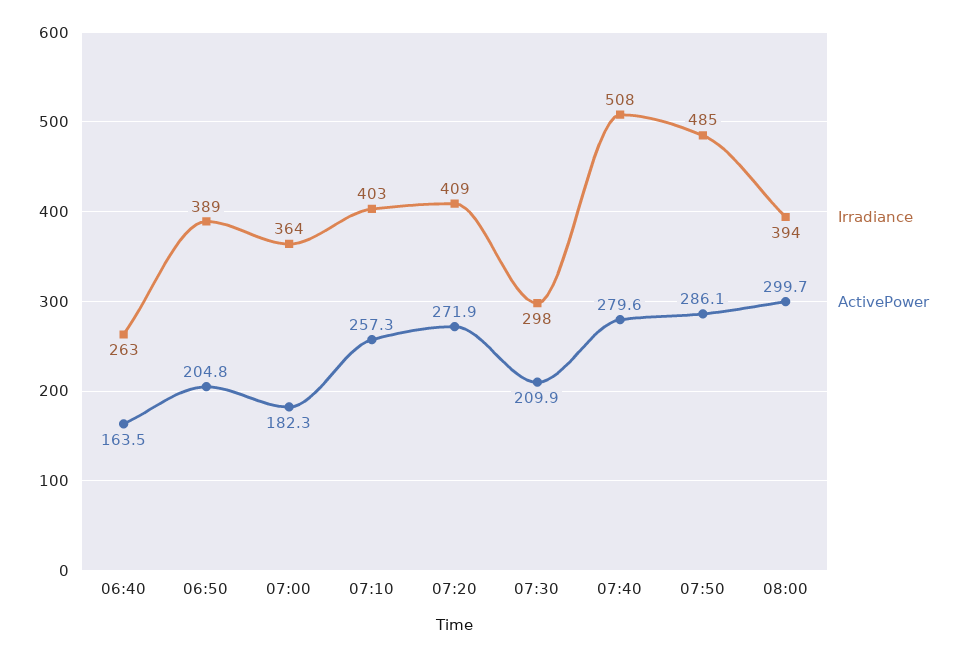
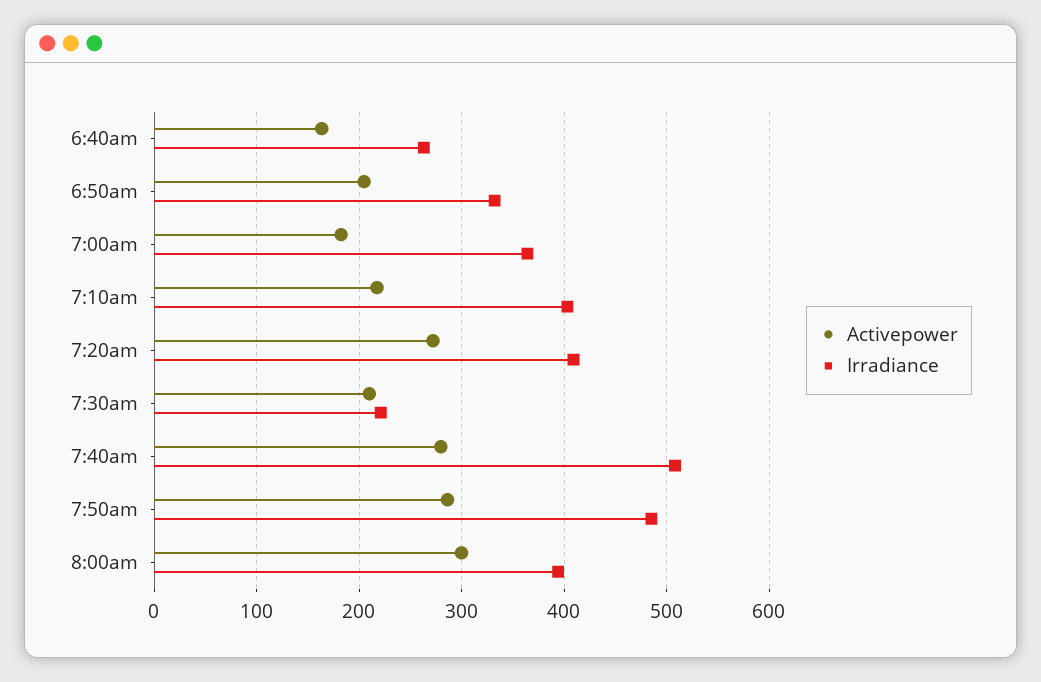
Irradiance, 06:50: 389 -> 330
ActivePower, 07:10: 257.3 -> 220
Irradiance, 07:30: 298 -> 220

